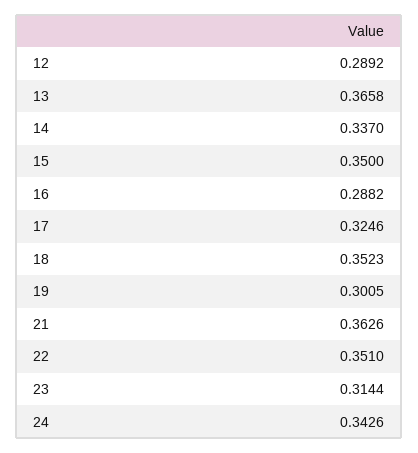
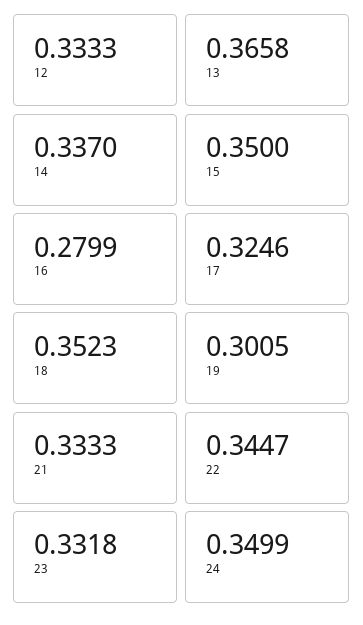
12: 0.2892 -> 0.3333
16: 0.2882 -> 0.2799
21: 0.3626 -> 0.3333
22: 0.351 -> 0.3447
23: 0.3144 -> 0.3318
24: 0.3426 -> 0.3499

